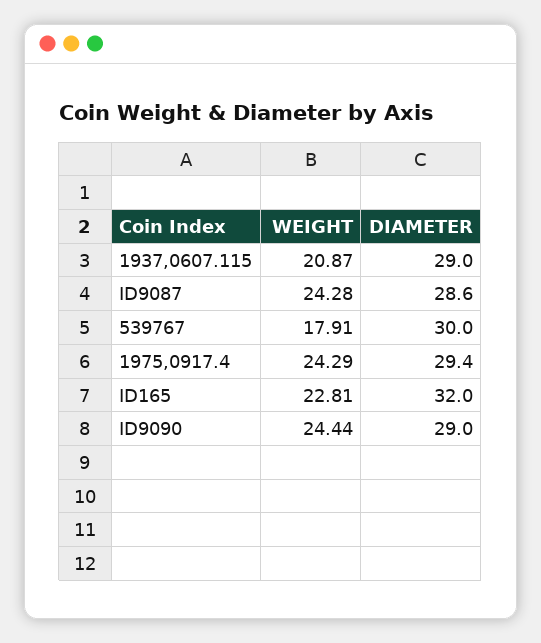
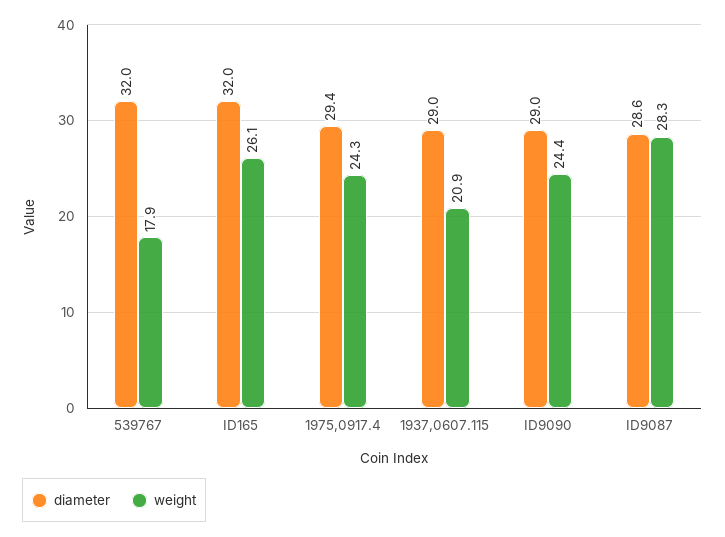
WEIGHT, ID9087: 24.28 -> 28.3
DIAMETER, 539767: 30 -> 32
WEIGHT, ID165: 22.81 -> 26.1

